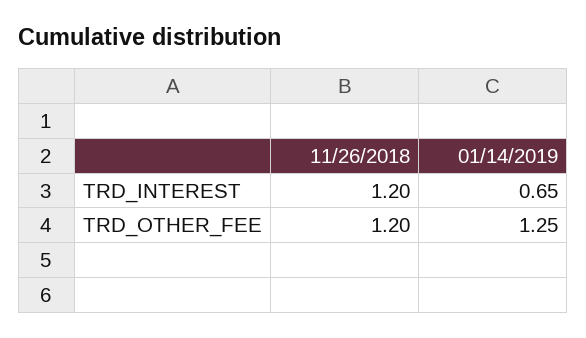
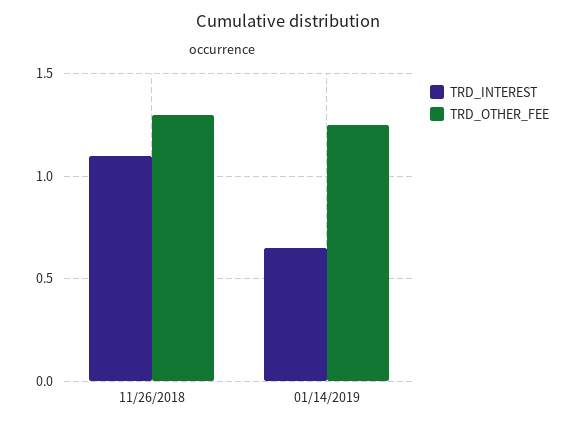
TRD_INTEREST, 11/26/2018: 1.2 -> 1.1
TRD_OTHER_FEE, 11/26/2018: 1.2 -> 1.3

